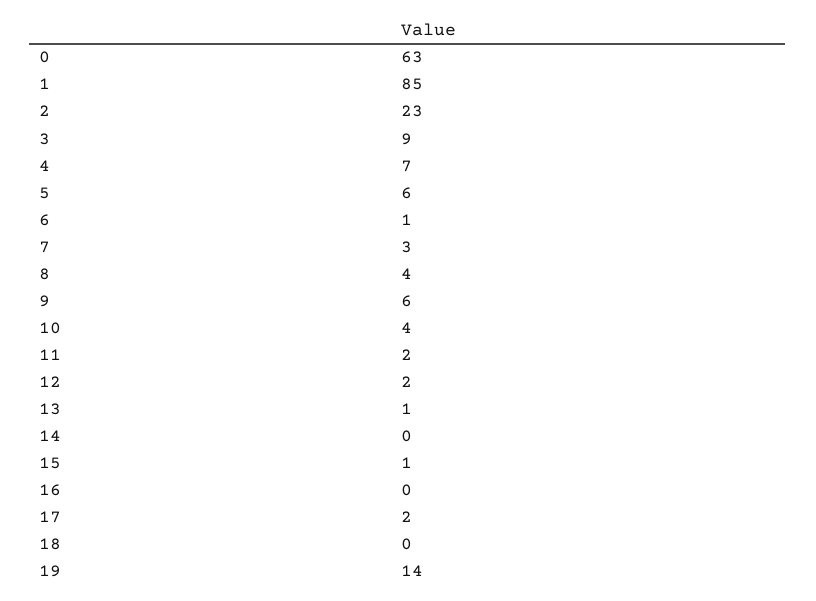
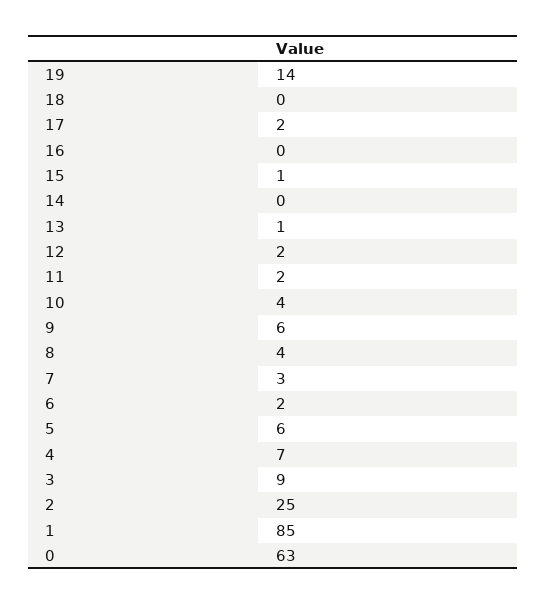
2: 23 -> 25
6: 1 -> 2

